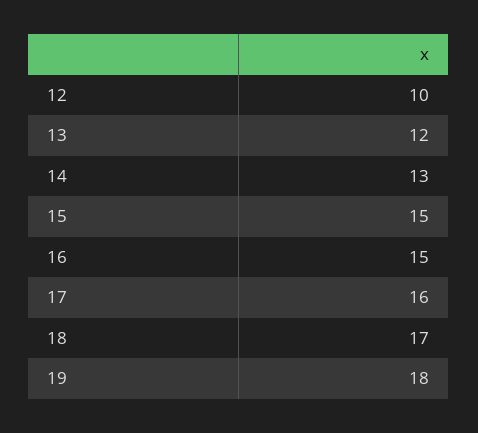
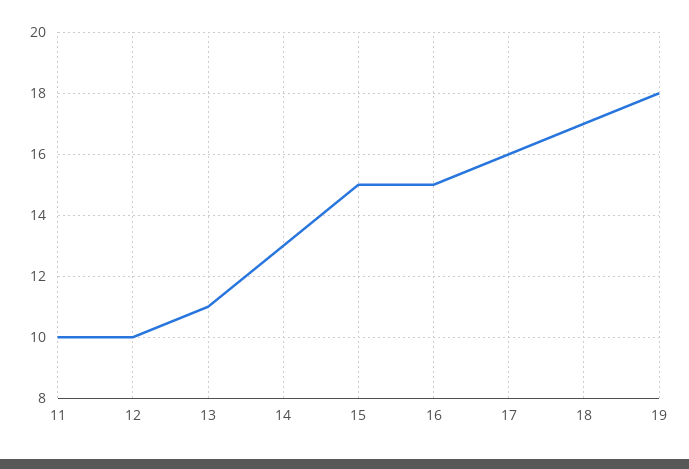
13: 12 -> 11
11: none -> 10

